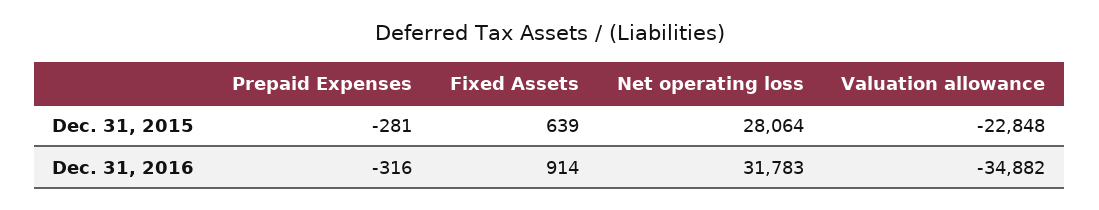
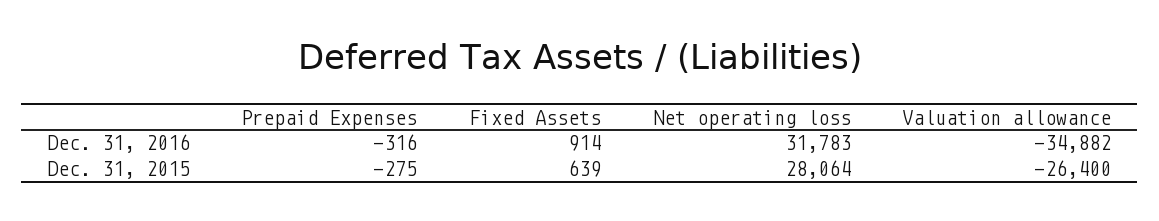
Prepaid Expenses, Dec. 31, 2015: -281 -> -275
Valuation allowance, Dec. 31, 2015: -22848 -> -26400

